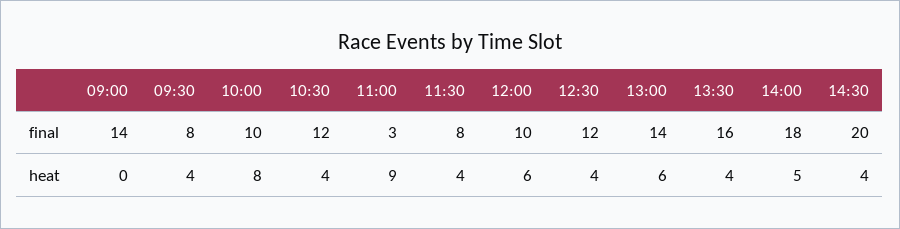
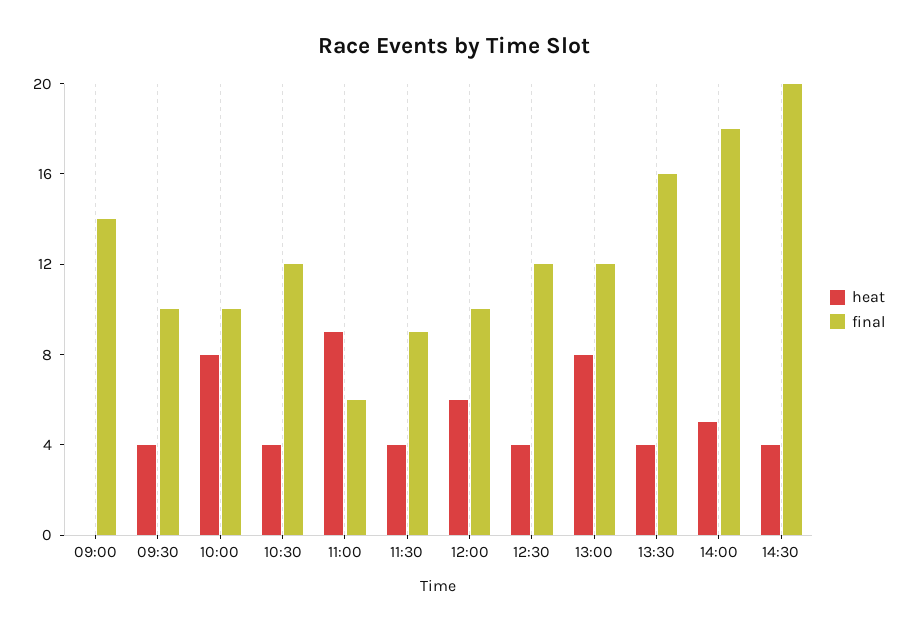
final, 09:30: 8 -> 10
final, 11:00: 3 -> 6
final, 11:30: 8 -> 9
final, 13:00: 14 -> 12
heat, 13:00: 6 -> 8

